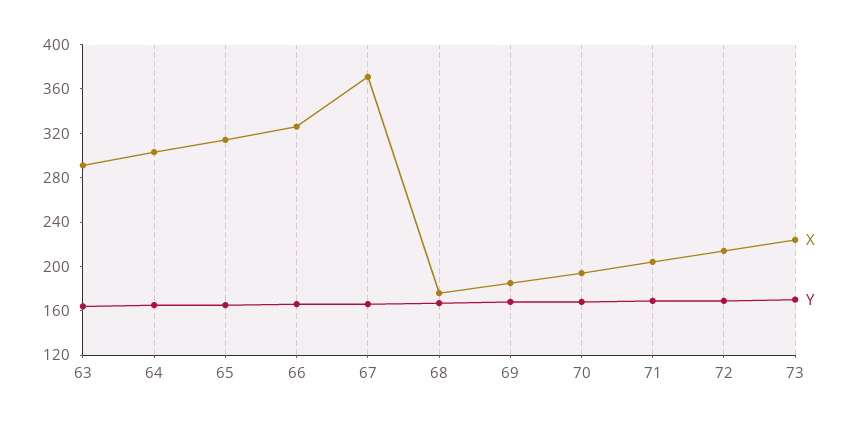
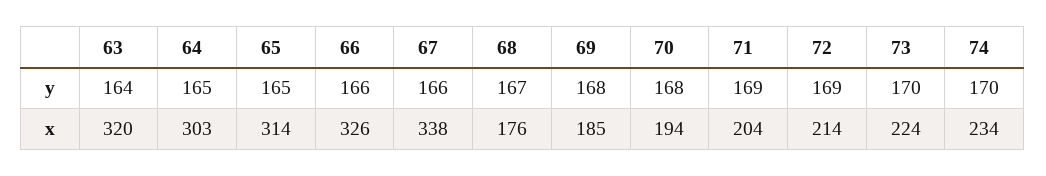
X, 63: 290 -> 320
X, 67: 370 -> 338
Y, 74: none -> 170
X, 74: none -> 234

